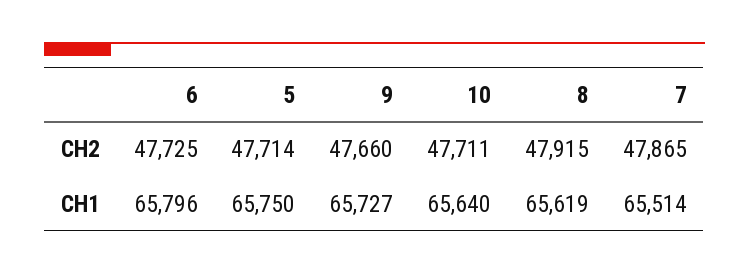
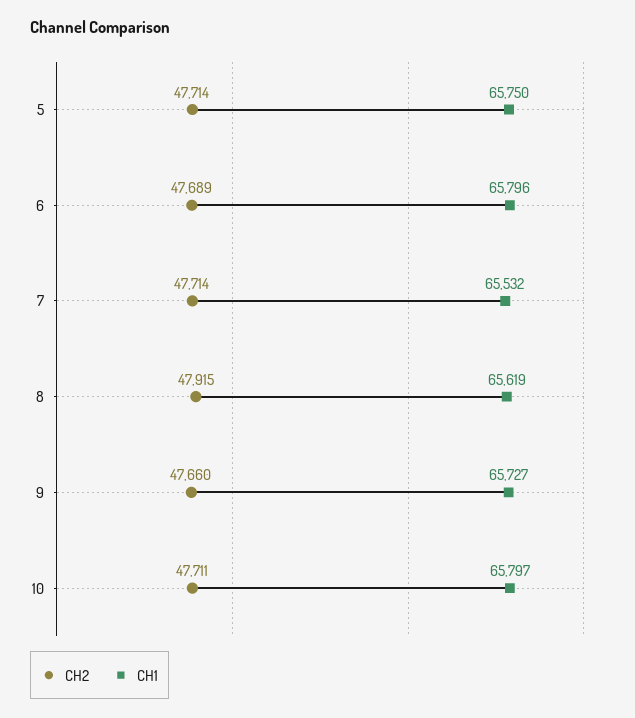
CH2, 6: 47725 -> 47689
CH2, 7: 47865 -> 47714
CH1, 10: 65640 -> 65797
CH1, 7: 65514 -> 65532

